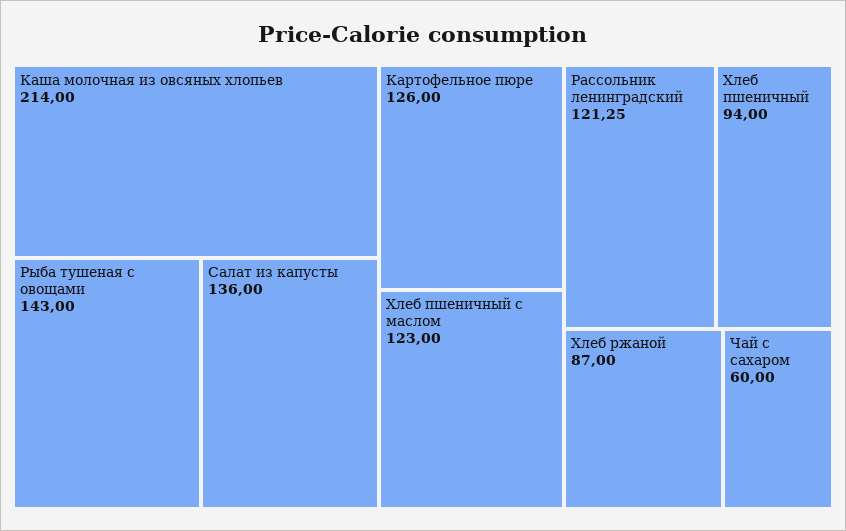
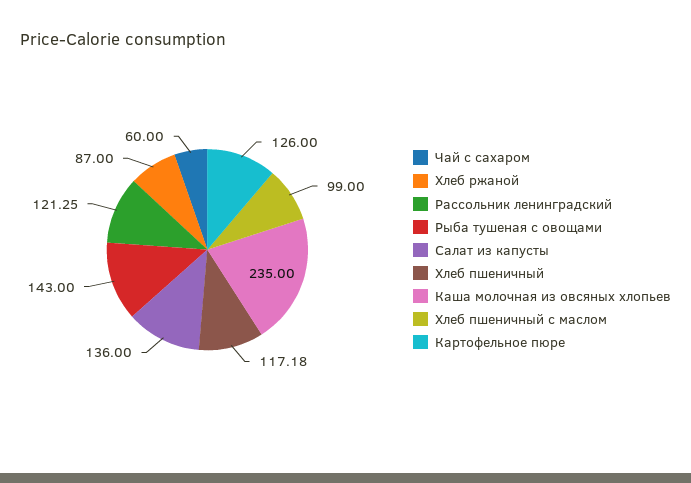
Каша молочная из овсяных хлопьев: 214 -> 235
Хлеб пшеничный с маслом: 123 -> 99
Хлеб пшеничный: 94 -> 117.18

